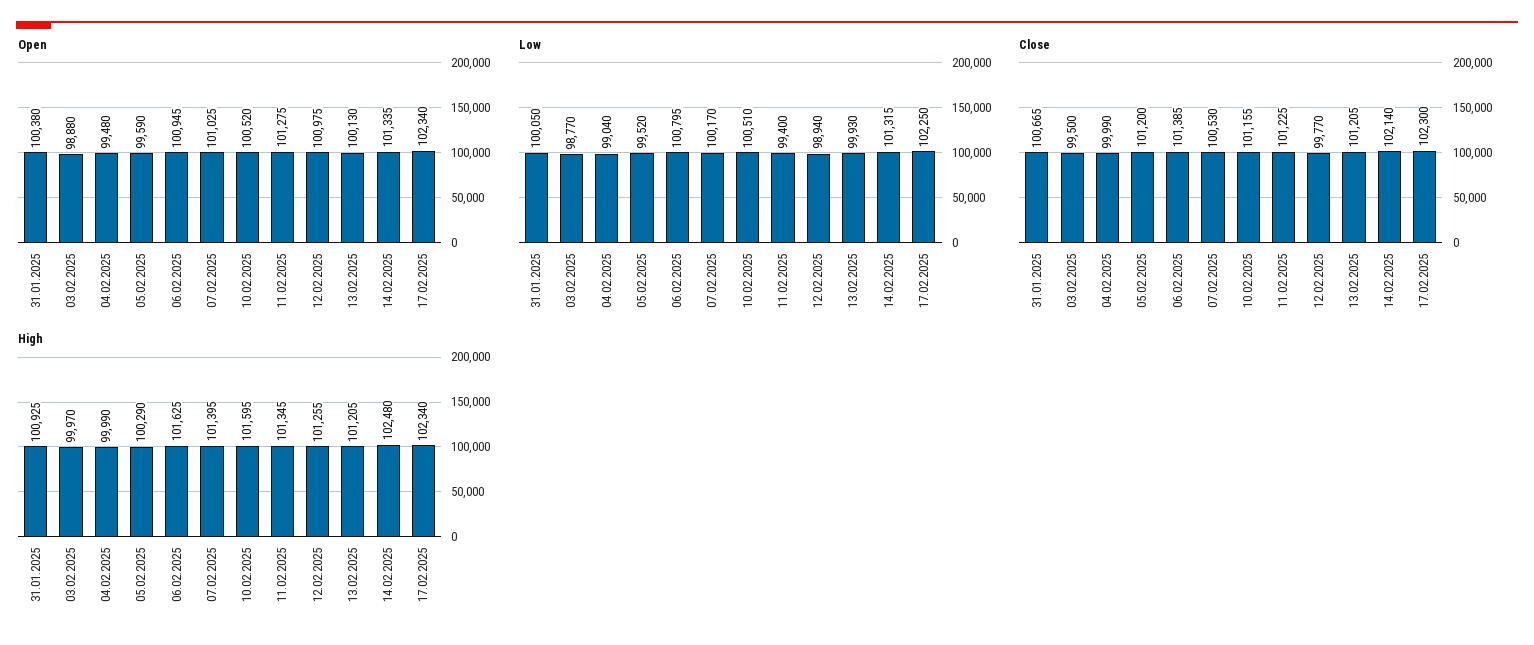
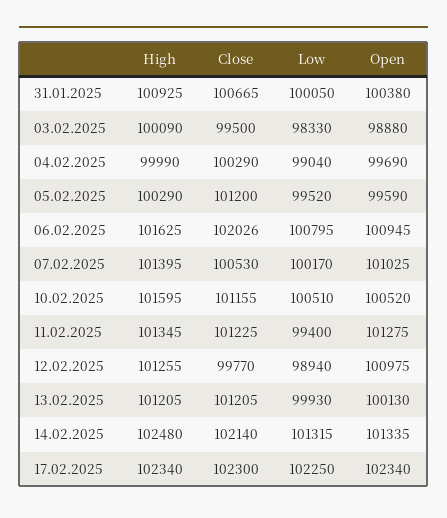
Open, 04.02.2025: 99480 -> 99690
Low, 03.02.2025: 98770 -> 98330
Close, 04.02.2025: 99990 -> 100290
Close, 06.02.2025: 101385 -> 102026
High, 03.02.2025: 99970 -> 100090

